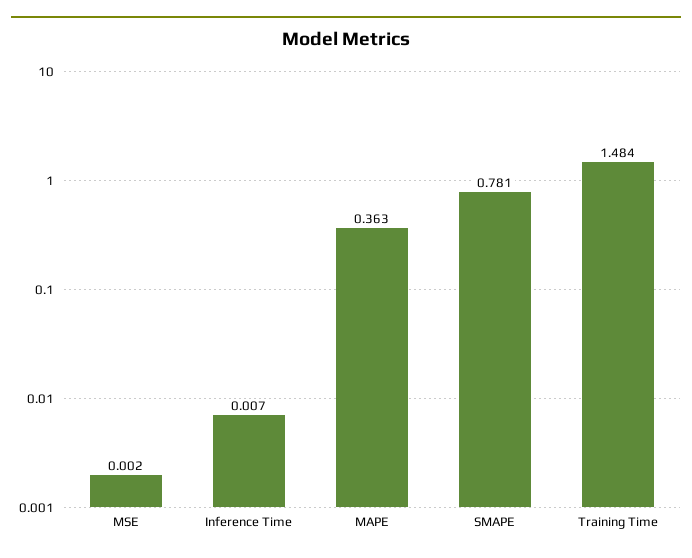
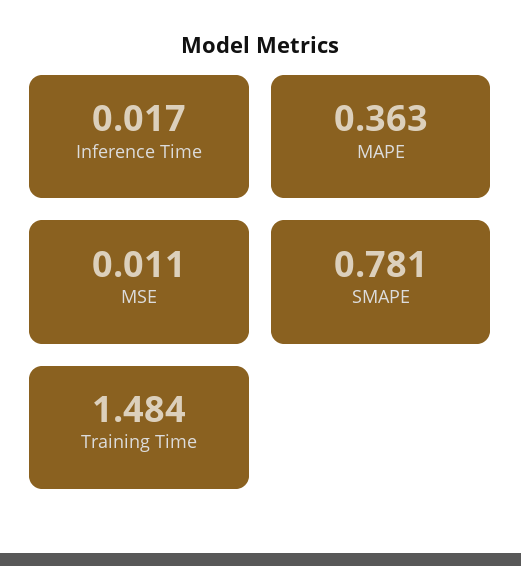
MSE: 0.002 -> 0.011
Inference Time: 0.007 -> 0.017

